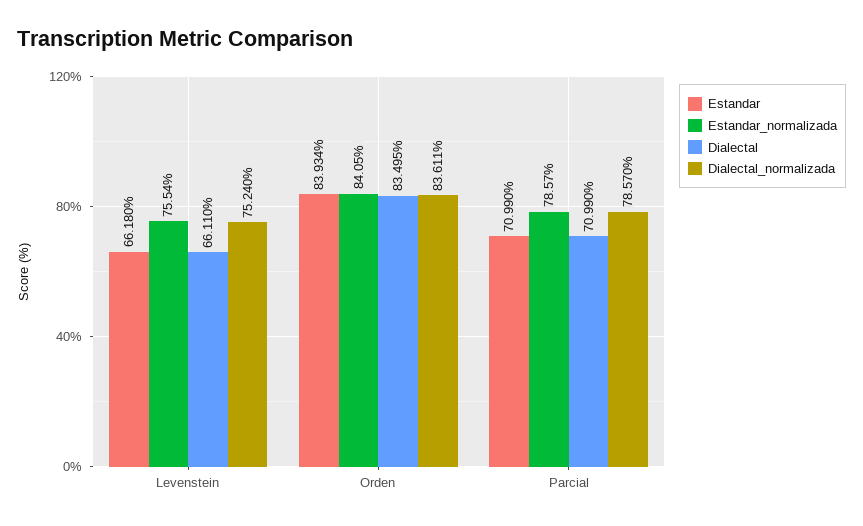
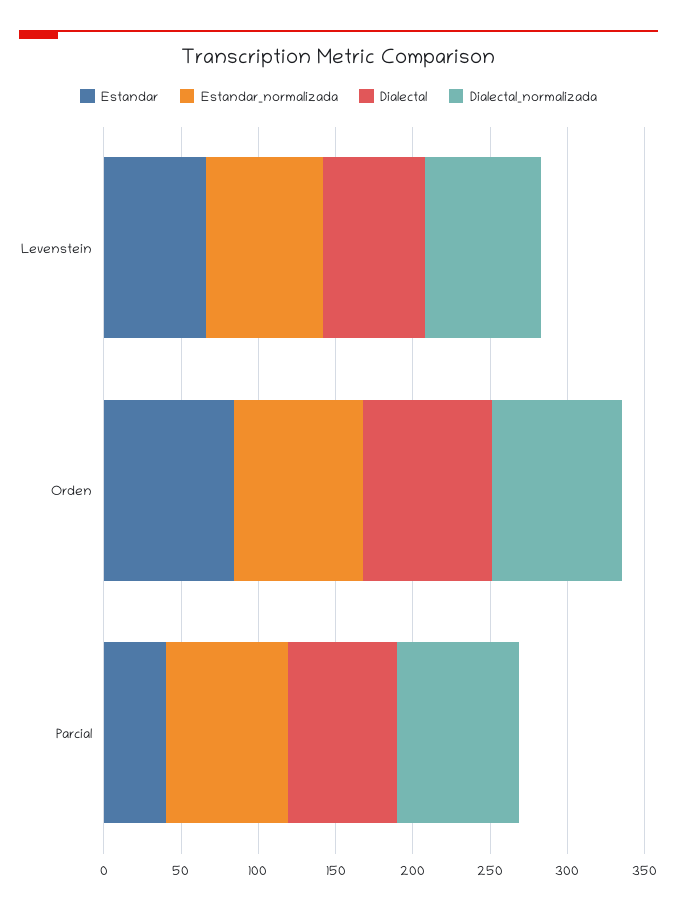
Estandar, Parcial: 70.99 -> 40

